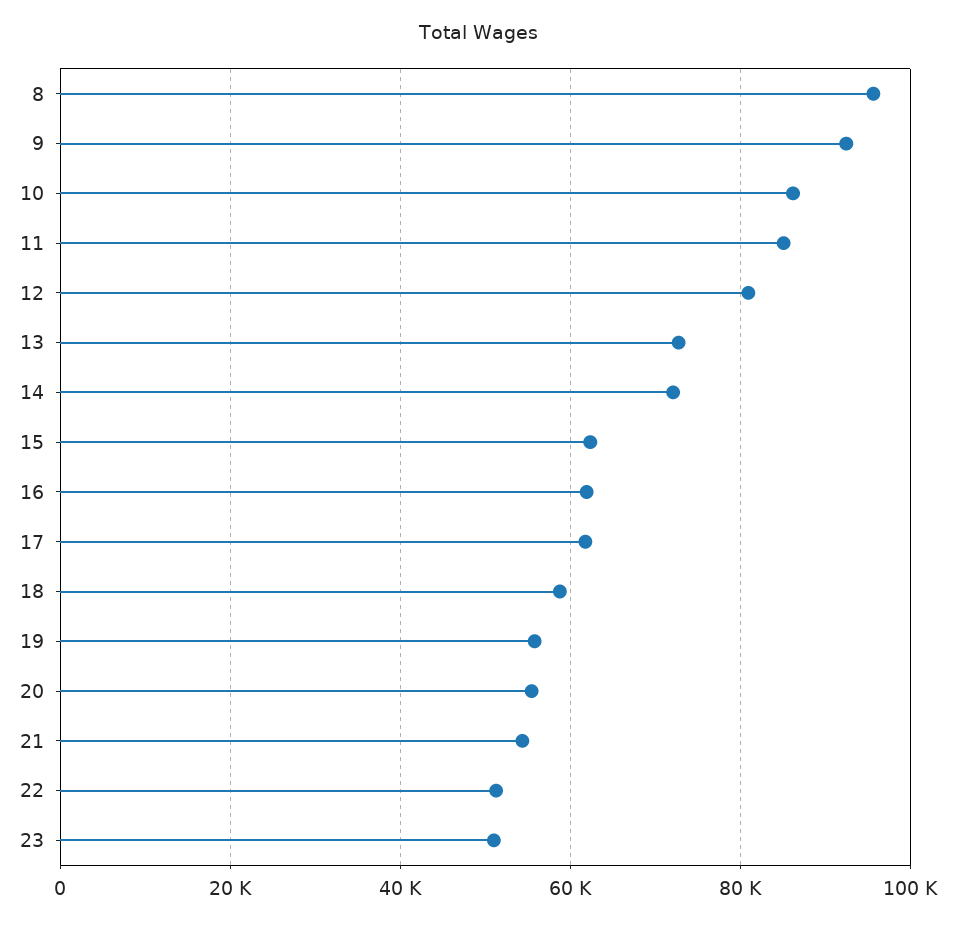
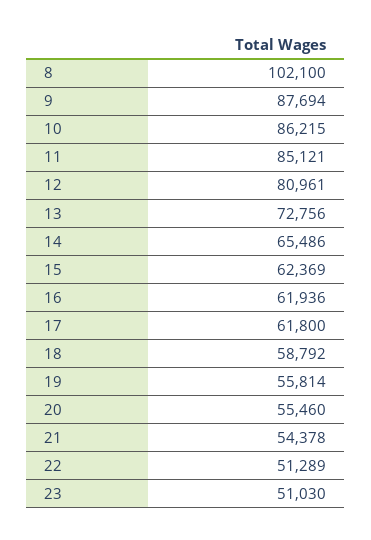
8: 96000 -> 102100
9: 92000 -> 87694
14: 72000 -> 65486

